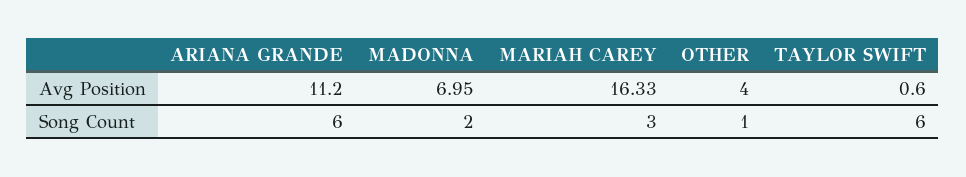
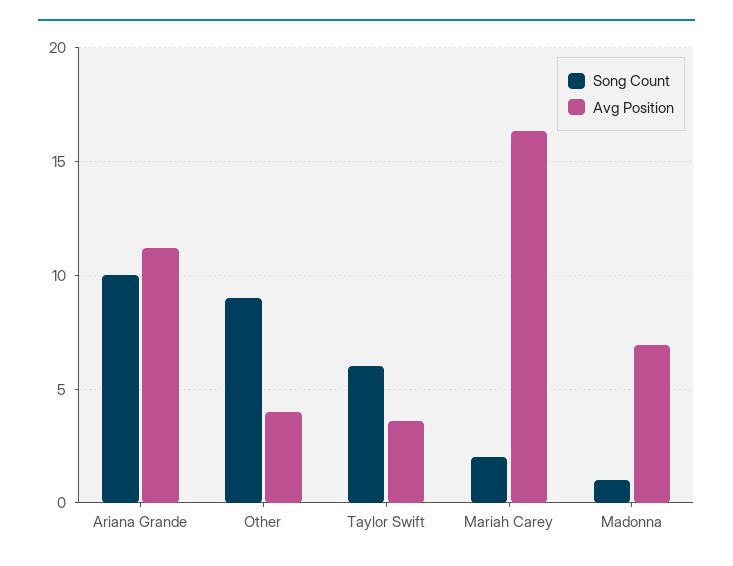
Avg Position, TAYLOR SWIFT: 0.6 -> 3.5
Song Count, ARIANA GRANDE: 6 -> 10
Song Count, MADONNA: 2 -> 1
Song Count, MARIAH CAREY: 3 -> 2
Song Count, OTHER: 1 -> 9

